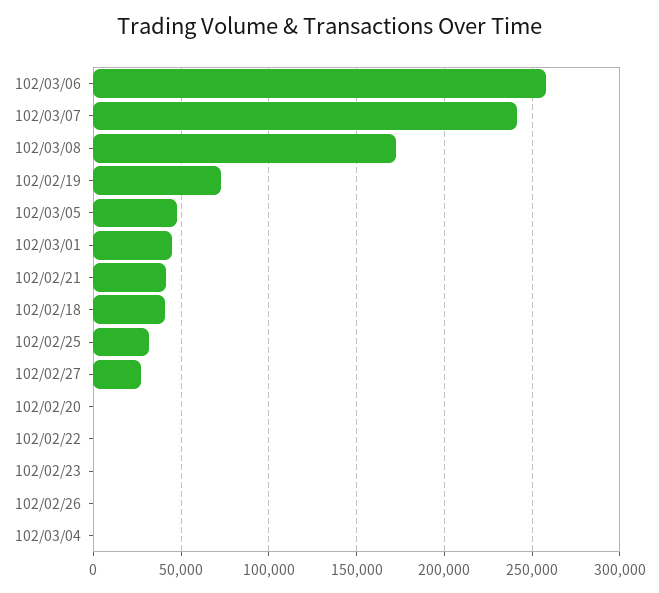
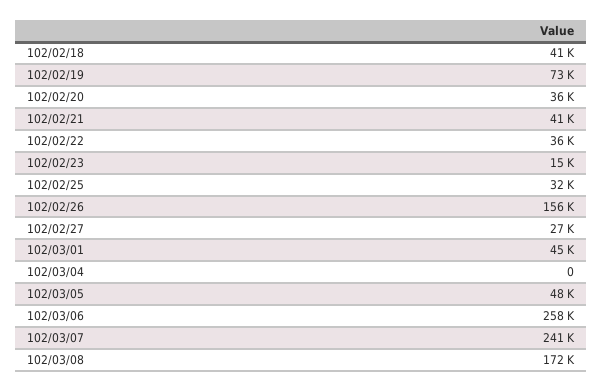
102/02/20: 0 -> 36000
102/02/22: 0 -> 36000
102/02/23: 0 -> 15000
102/02/26: 0 -> 156000

